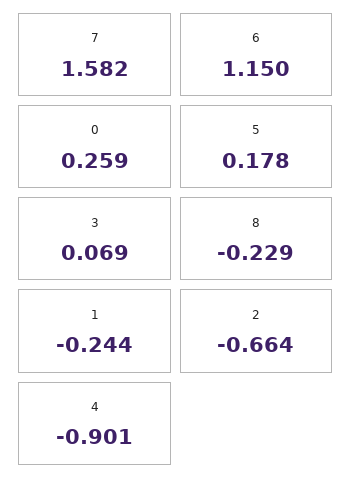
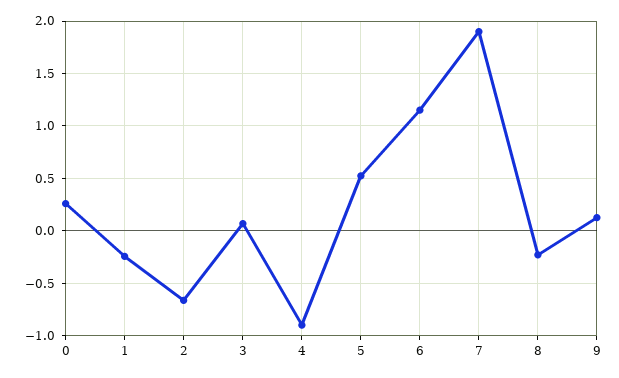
7: 1.582 -> 1.9
5: 0.178 -> 0.5
9: none -> 0.1

